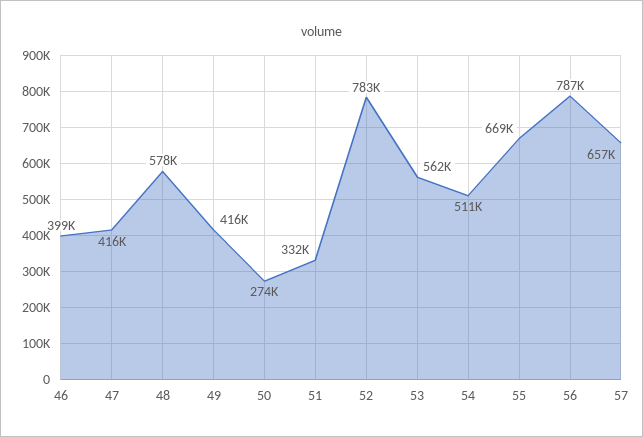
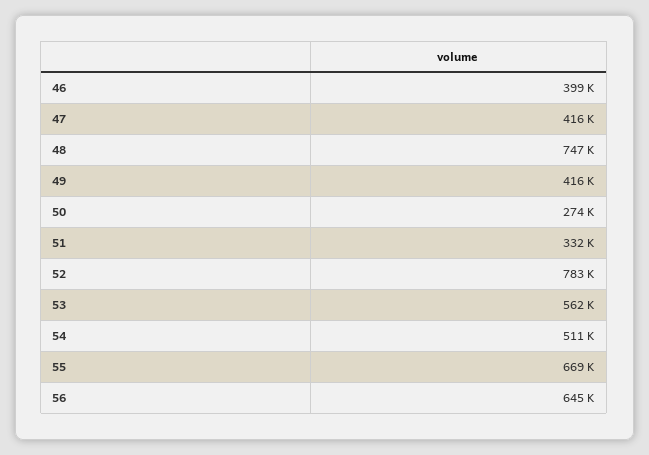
48: 578000 -> 747000
56: 787000 -> 645000
57: 657000 -> none

